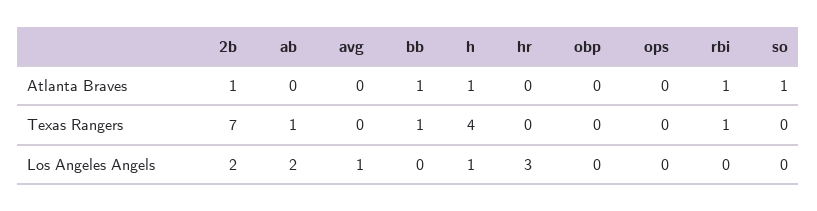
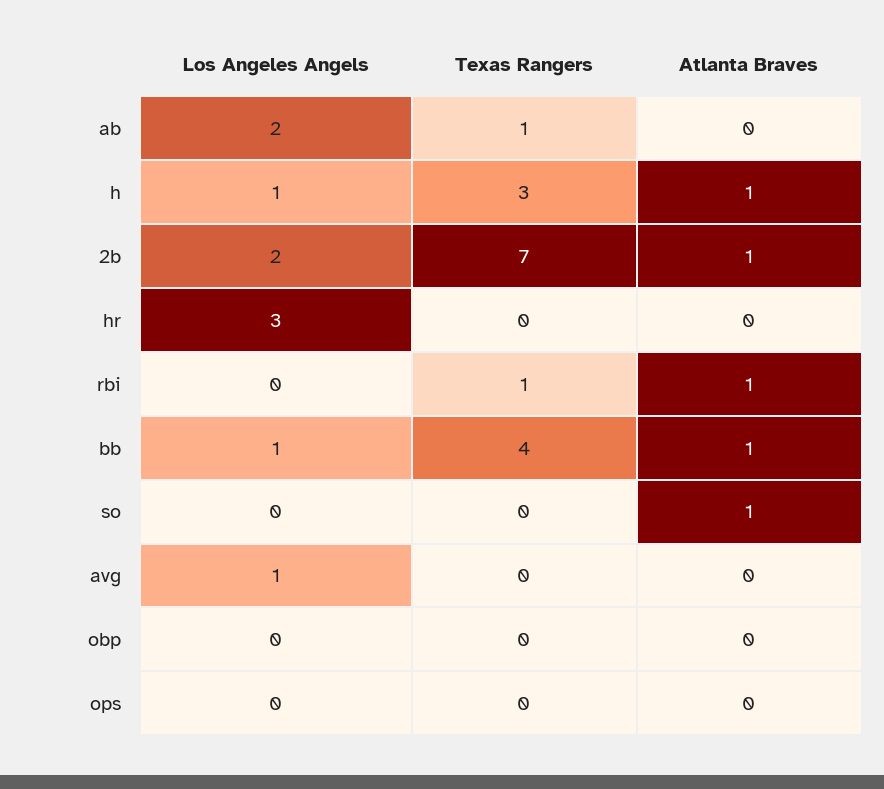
bb, Texas Rangers: 1 -> 4
h, Texas Rangers: 4 -> 3
bb, Los Angeles Angels: 0 -> 1

